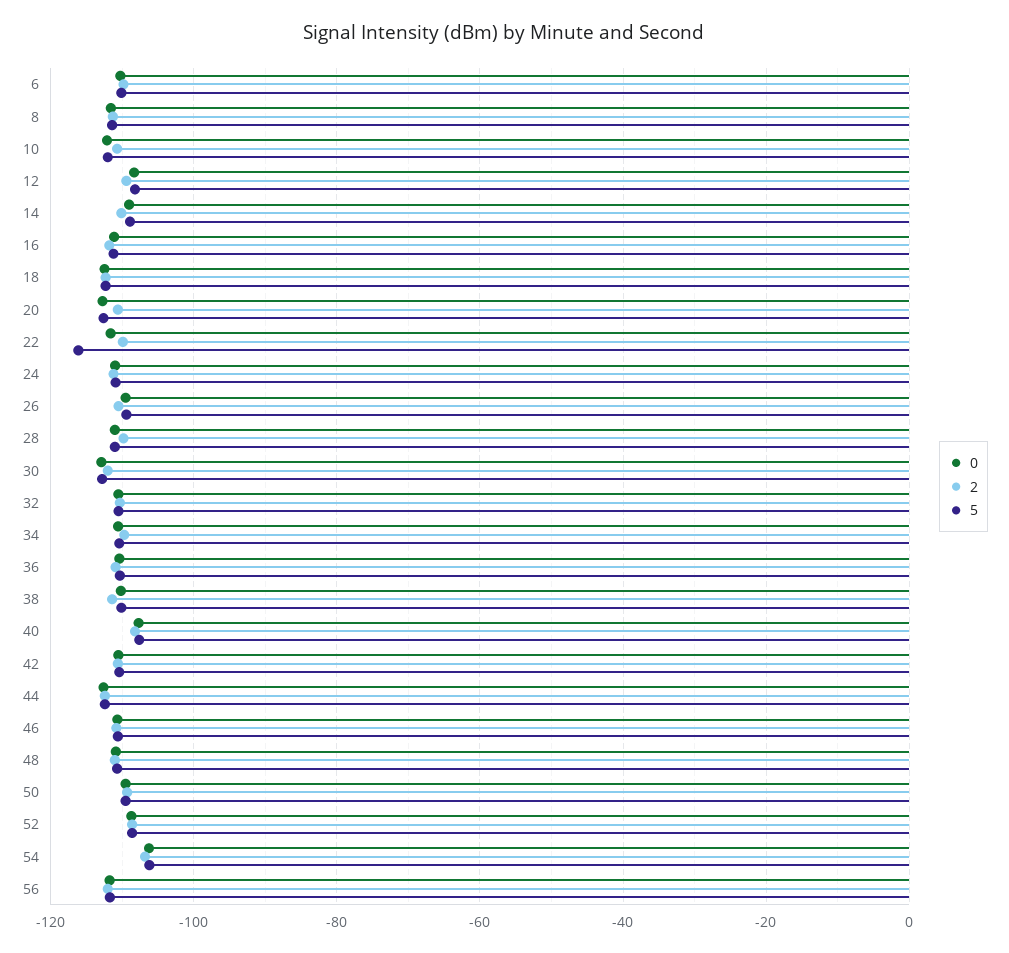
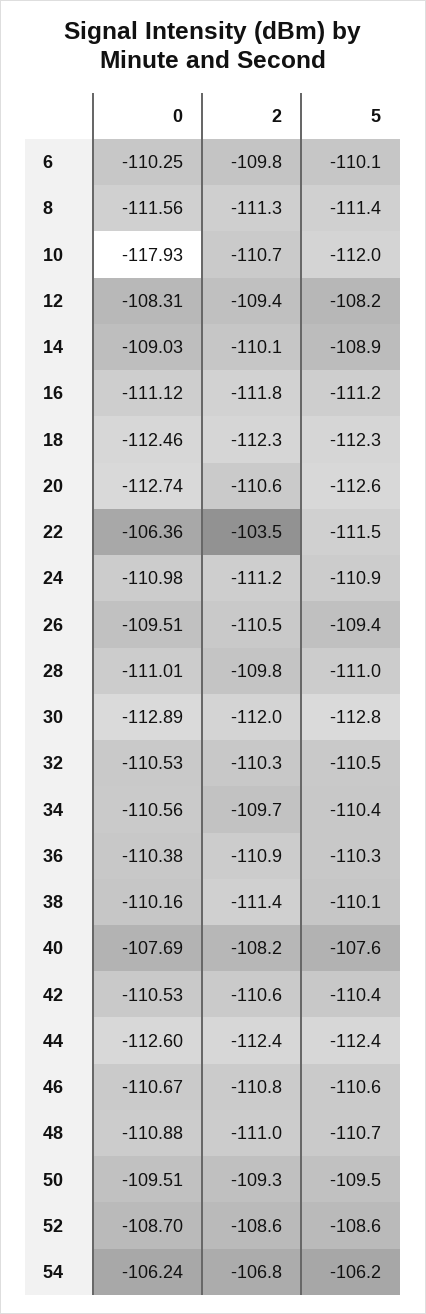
0, 10: -112 -> -117.93
0, 22: -112 -> -106.36
2, 22: -110 -> -103.5
5, 22: -116 -> -111.5
0, 56: -112 -> none
2, 56: -112 -> none
5, 56: -112 -> none

